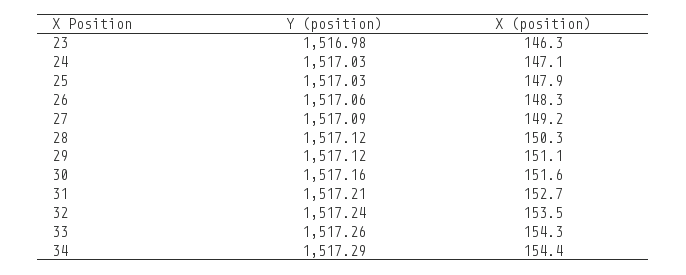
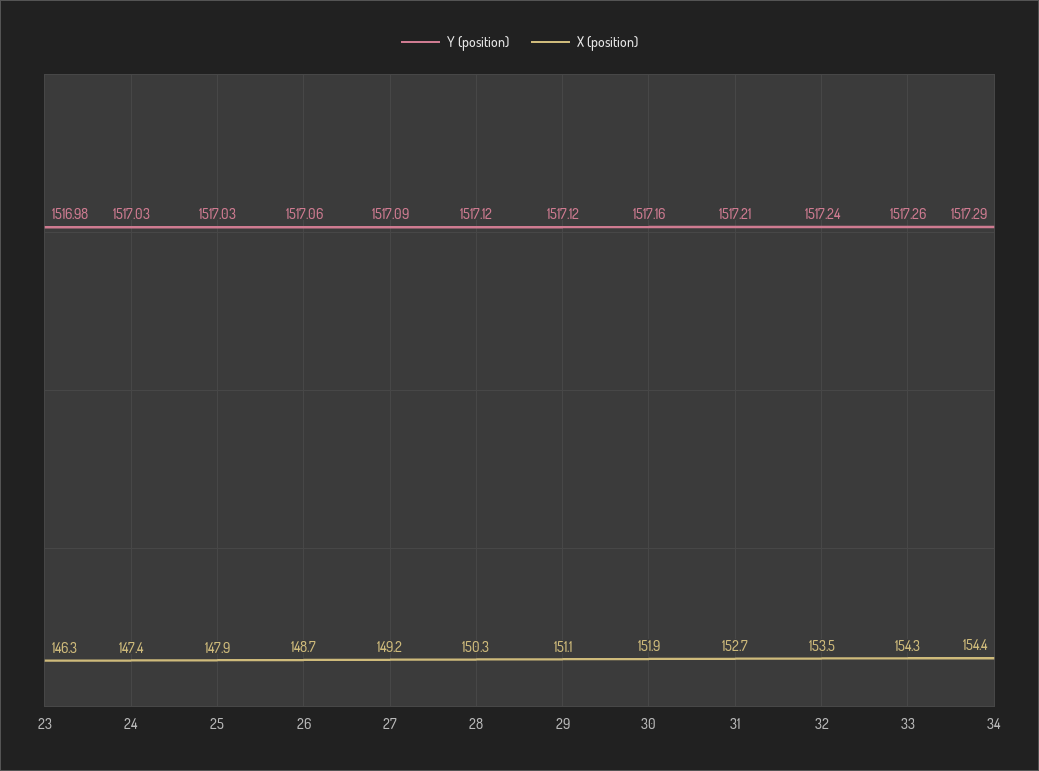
X (position), 24: 147.1 -> 147.4
X (position), 26: 148.3 -> 148.7
X (position), 30: 151.6 -> 151.9

